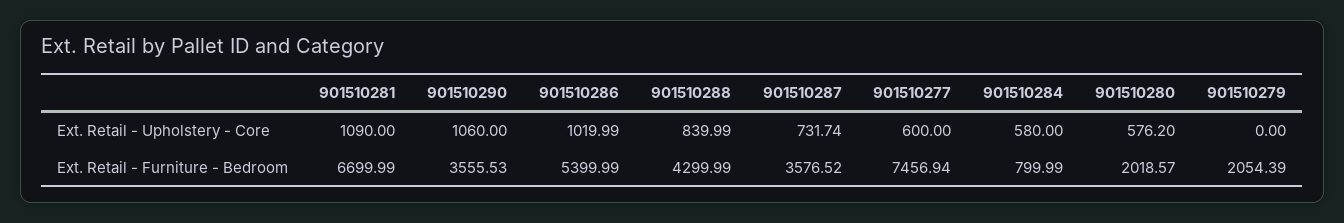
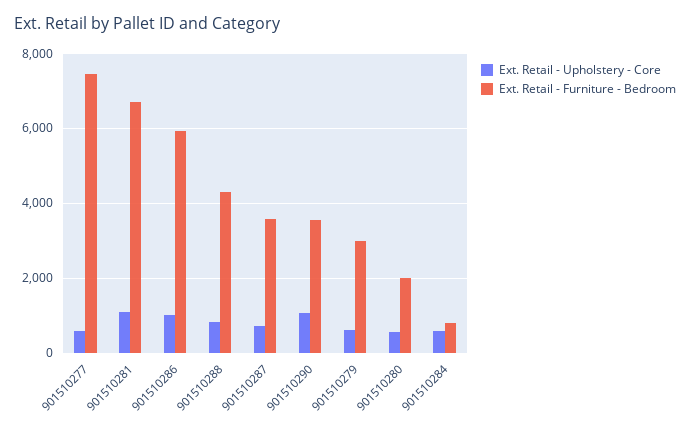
Ext. Retail - Upholstery - Core, 901510279: 0 -> 600
Ext. Retail - Furniture - Bedroom, 901510286: 5399.99 -> 6000
Ext. Retail - Furniture - Bedroom, 901510279: 2054.39 -> 3000

